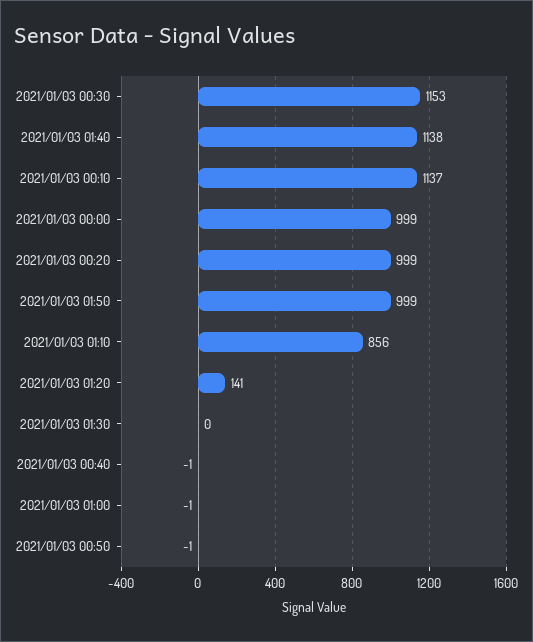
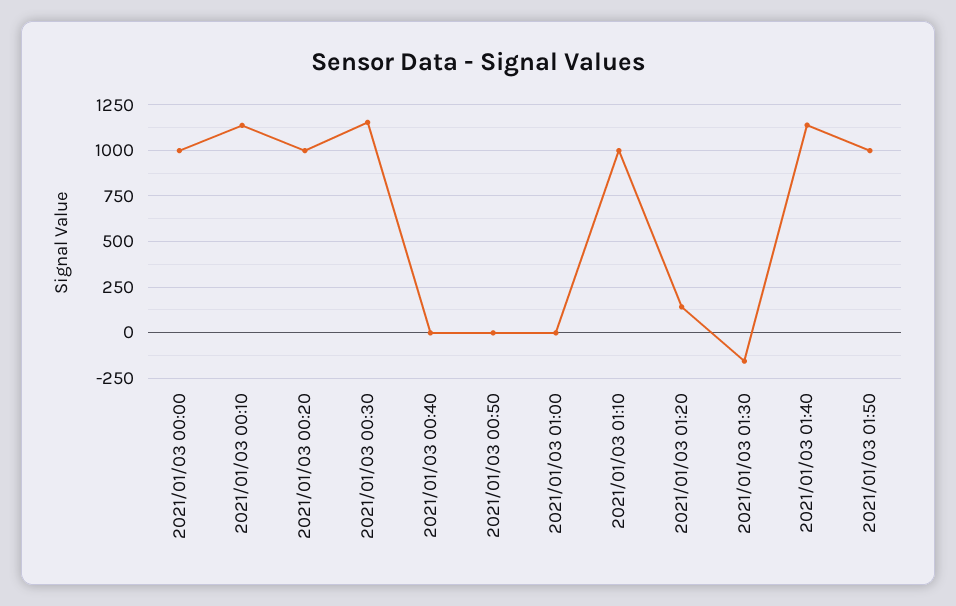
2021/01/03 01:10: 856 -> 1000
2021/01/03 01:30: 0 -> -150

